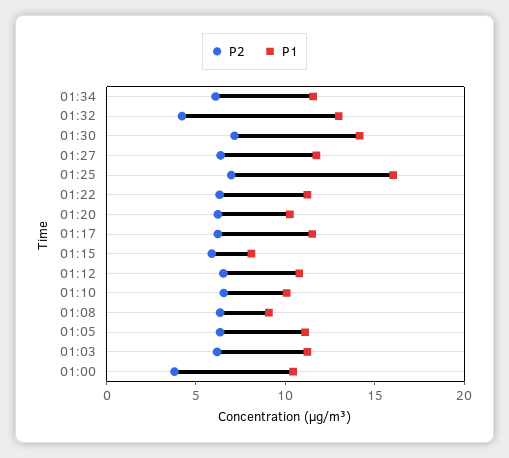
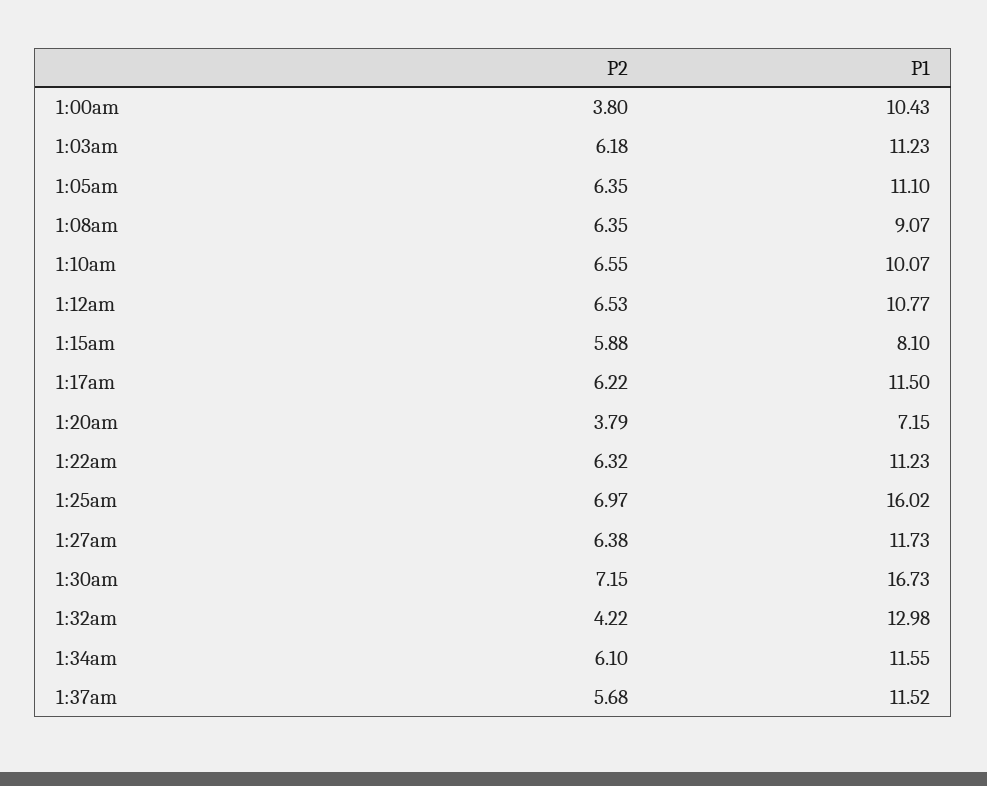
P1, 01:30: 14 -> 16.73
P2, 01:20: 6 -> 3.79
P1, 01:20: 10 -> 7.15
P2, 1:37am: none -> 5.68
P1, 1:37am: none -> 11.52

